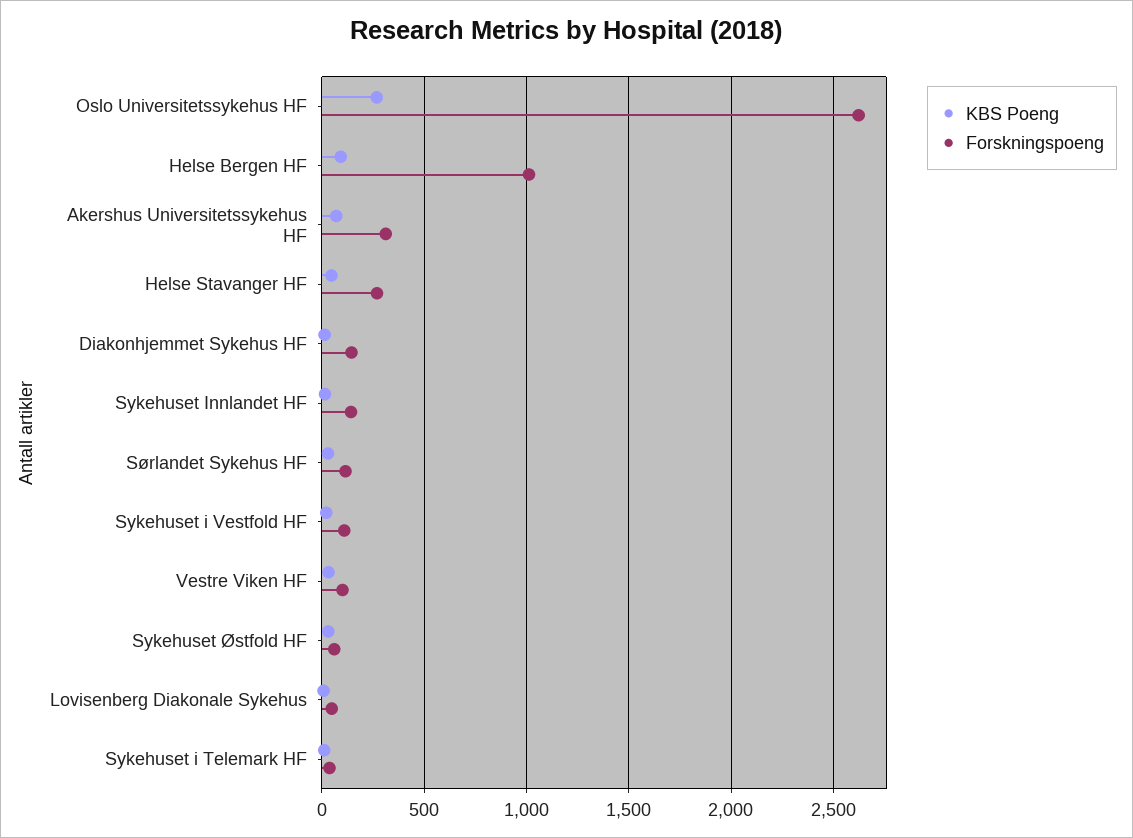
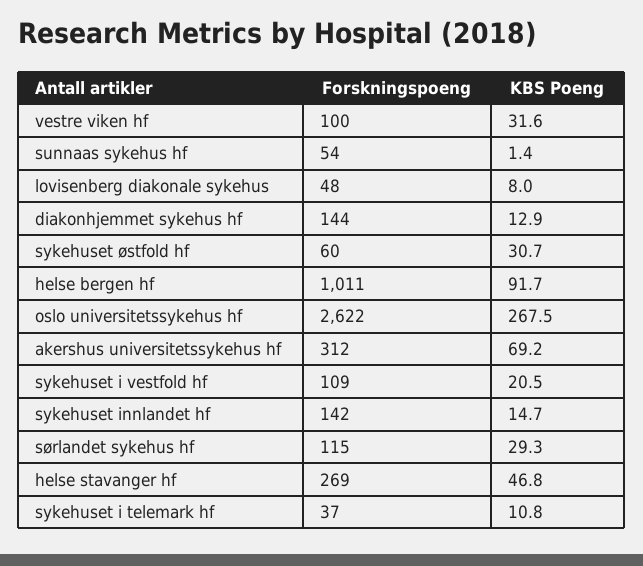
Forskningspoeng, sunnaas sykehus hf: none -> 54
KBS Poeng, sunnaas sykehus hf: none -> 1.4

